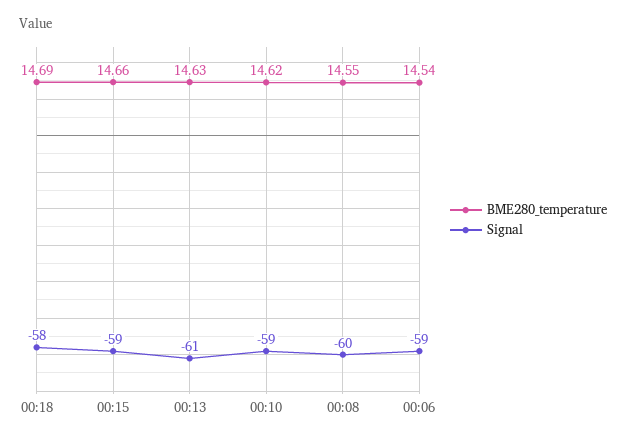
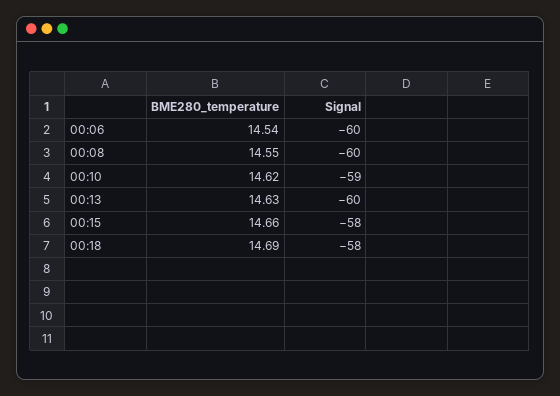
Signal, 00:15: -59 -> -58
Signal, 00:13: -61 -> -60
Signal, 00:06: -59 -> -60

